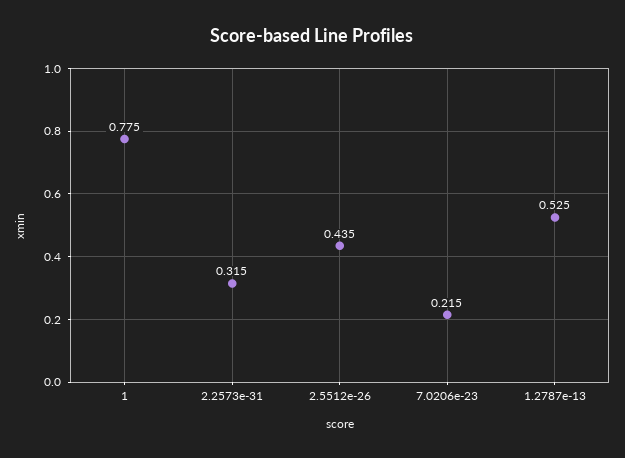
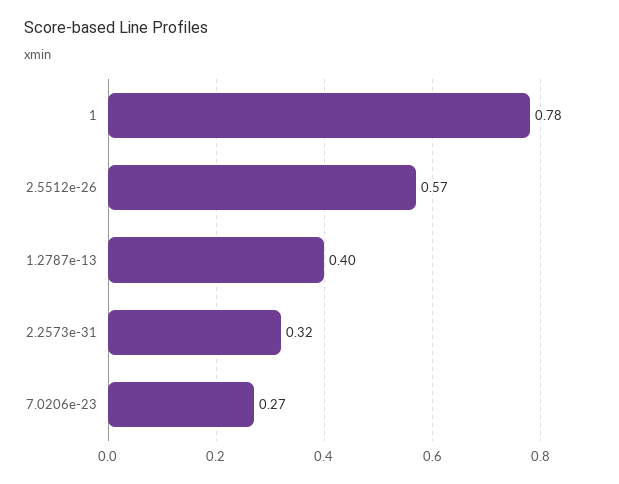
2.5512e-26: 0.435 -> 0.57
7.0206e-23: 0.215 -> 0.27
1.2787e-13: 0.525 -> 0.4

